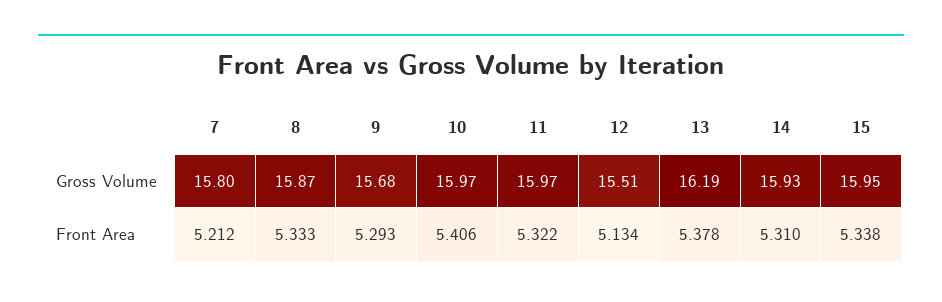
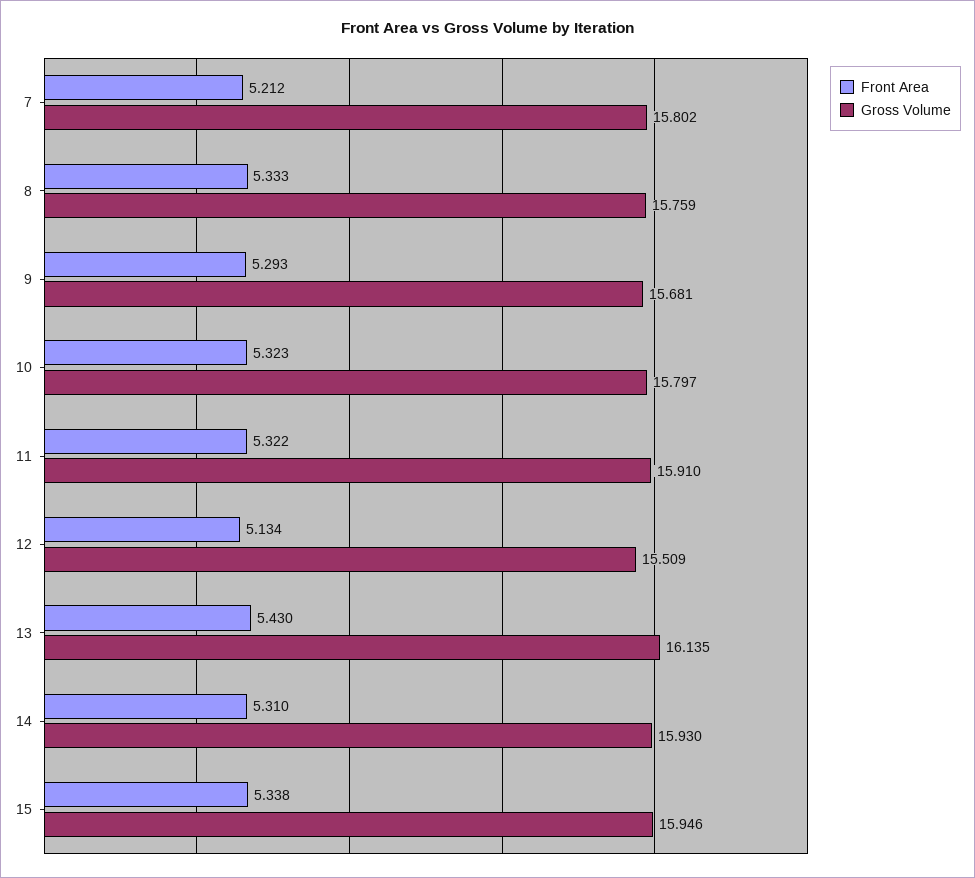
Gross Volume, 8: 15.87 -> 15.759
Gross Volume, 10: 15.97 -> 15.797
Gross Volume, 11: 15.97 -> 15.91
Gross Volume, 13: 16.19 -> 16.135
Front Area, 10: 5.406 -> 5.323
Front Area, 13: 5.378 -> 5.43

